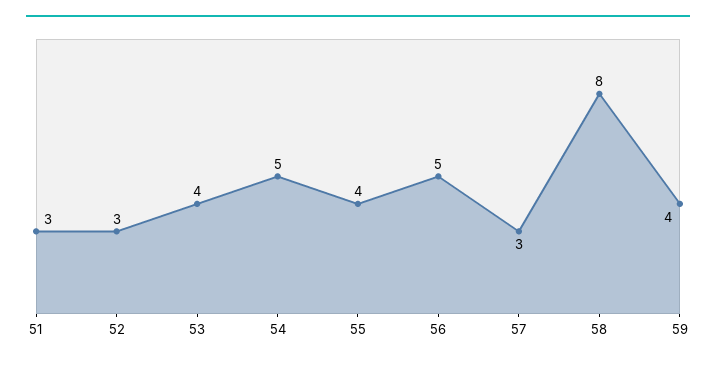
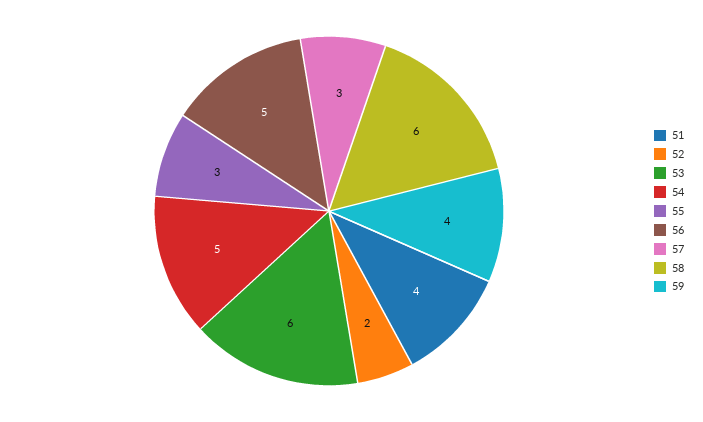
51: 3 -> 4
52: 3 -> 2
53: 4 -> 6
55: 4 -> 3
58: 8 -> 6

